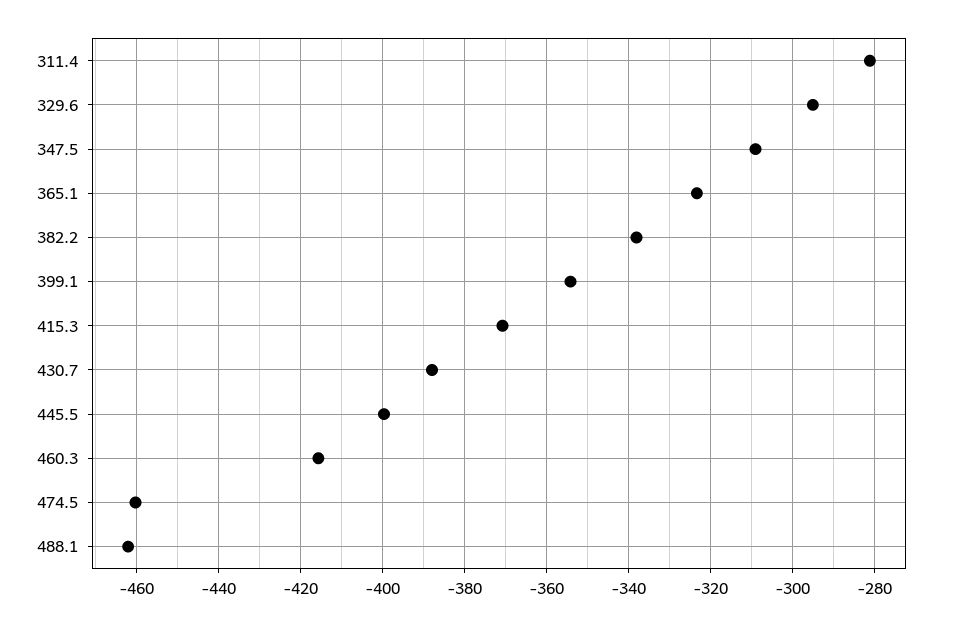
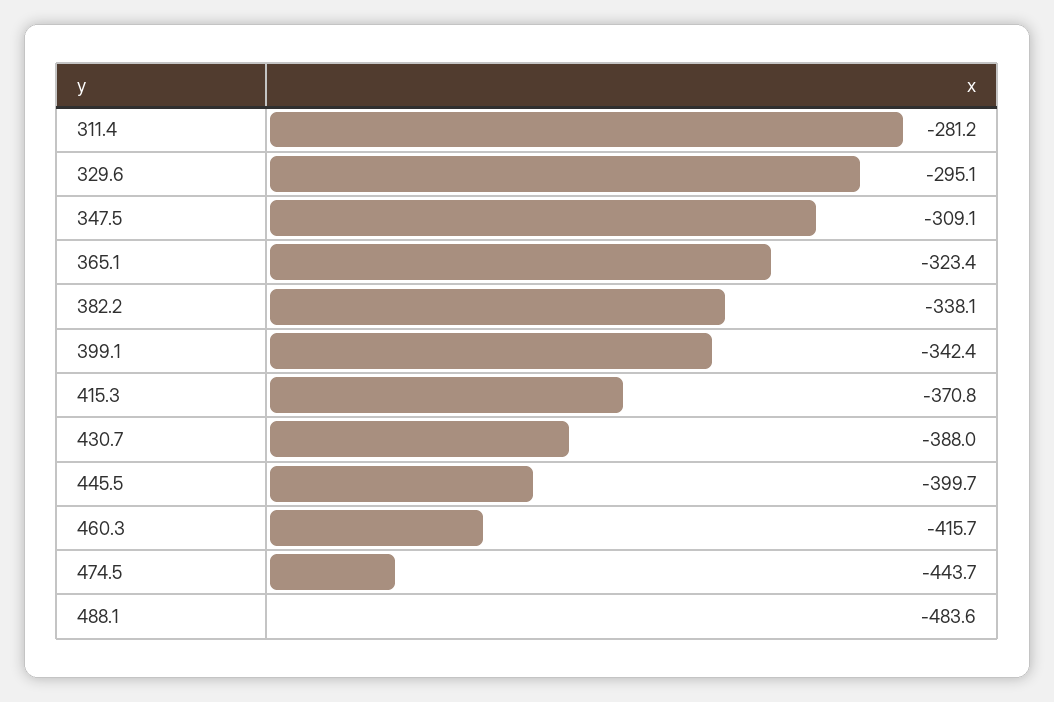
399.1: -354 -> -342.4
474.5: -460 -> -443.7
488.1: -462 -> -483.6

